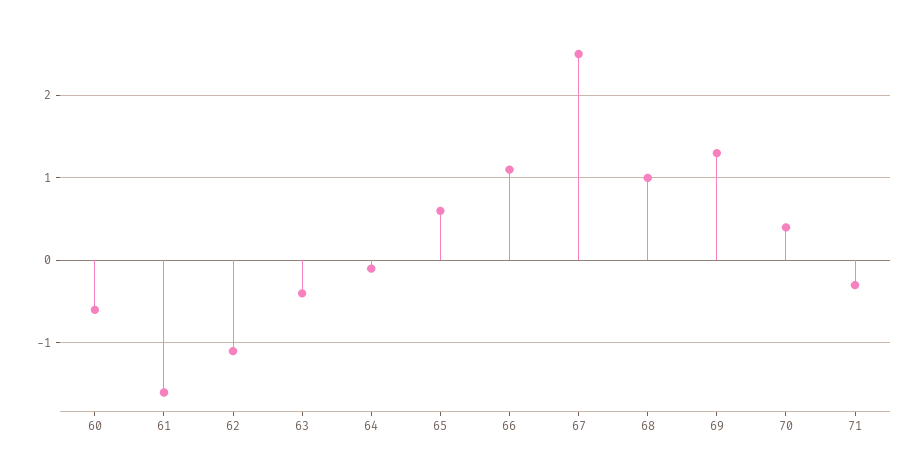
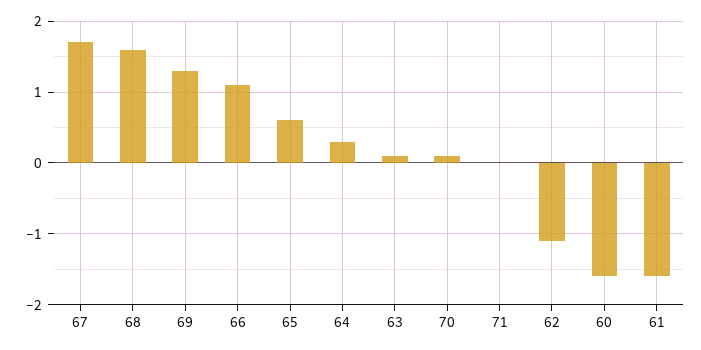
60: -0.6 -> -1.6
63: -0.4 -> 0.1
64: -0.1 -> 0.3
67: 2.5 -> 1.7
68: 1 -> 1.6
70: 0.4 -> 0.1
71: -0.3 -> 0

